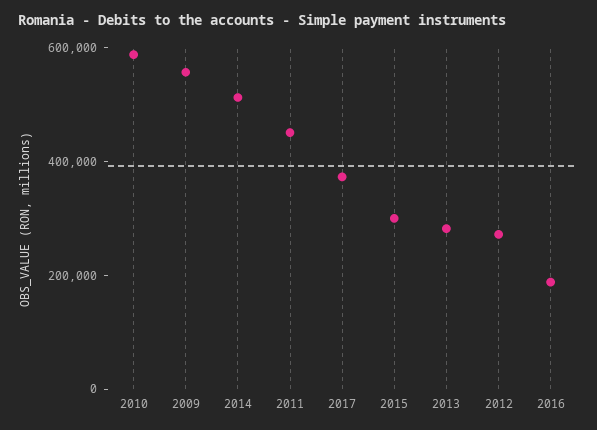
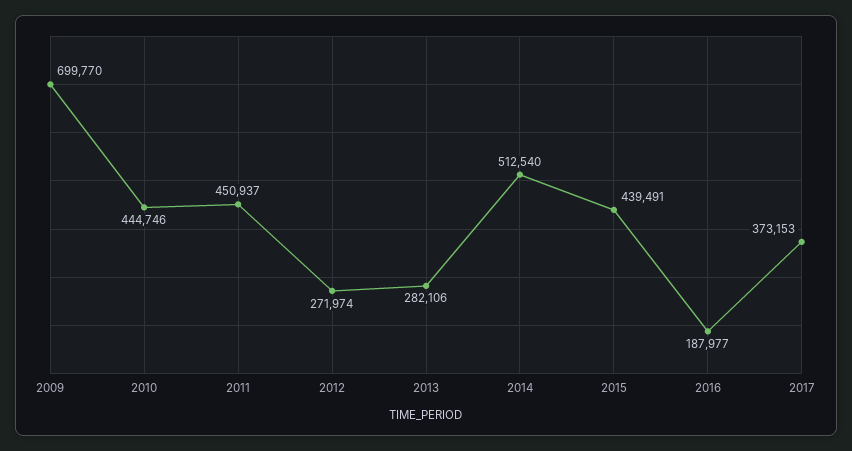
2010: 600000 -> 444746
2009: 550000 -> 699770
2015: 300000 -> 439491

